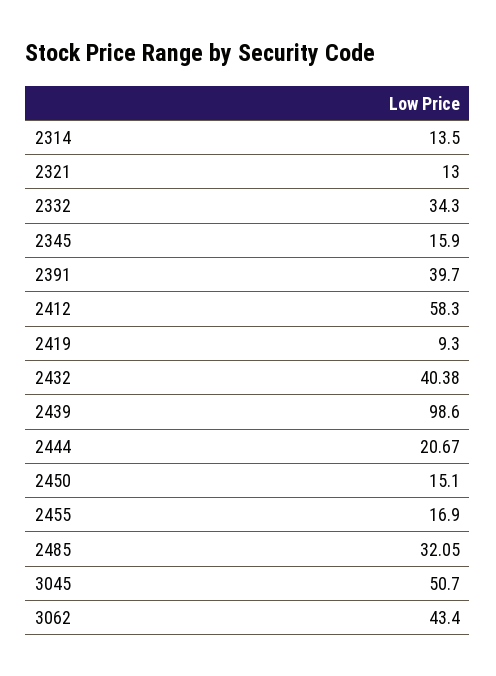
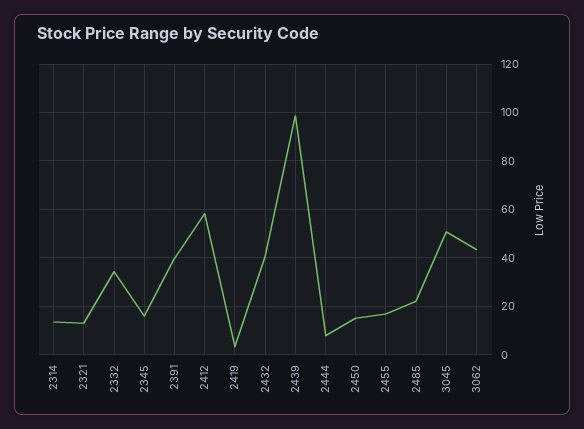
2419: 9.3 -> 2.5
2444: 20.67 -> 7.5
2485: 32.05 -> 22.5

